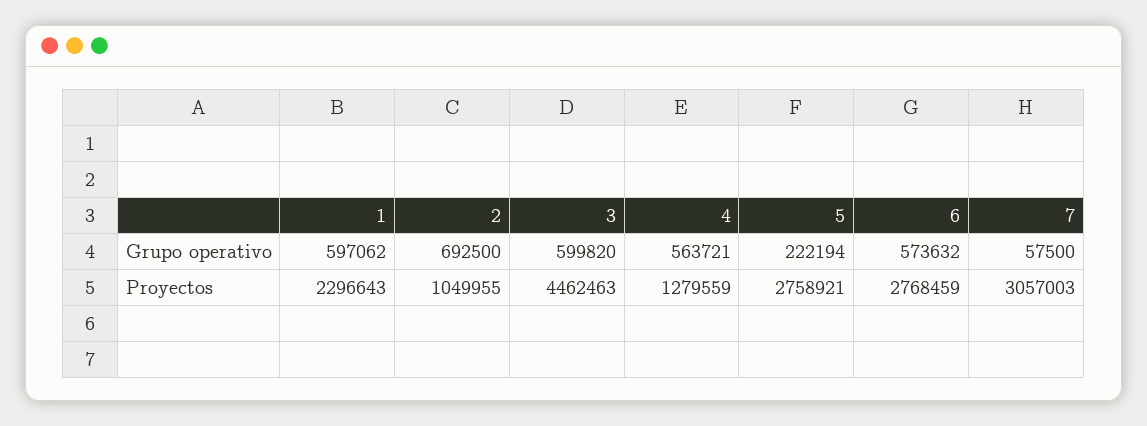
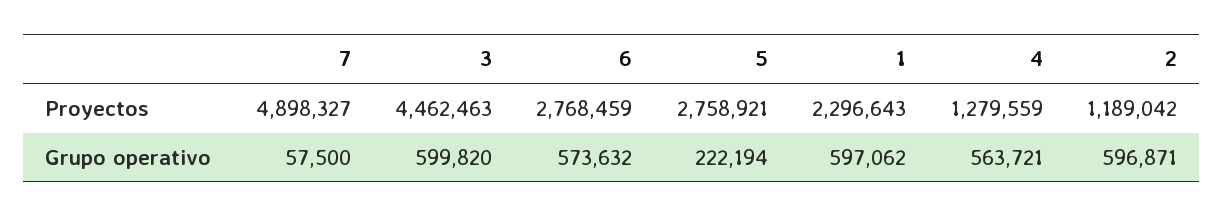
2, Grupo operativo: 692500 -> 596871
2, Proyectos: 1049955 -> 1189042
7, Proyectos: 3057003 -> 4898327

